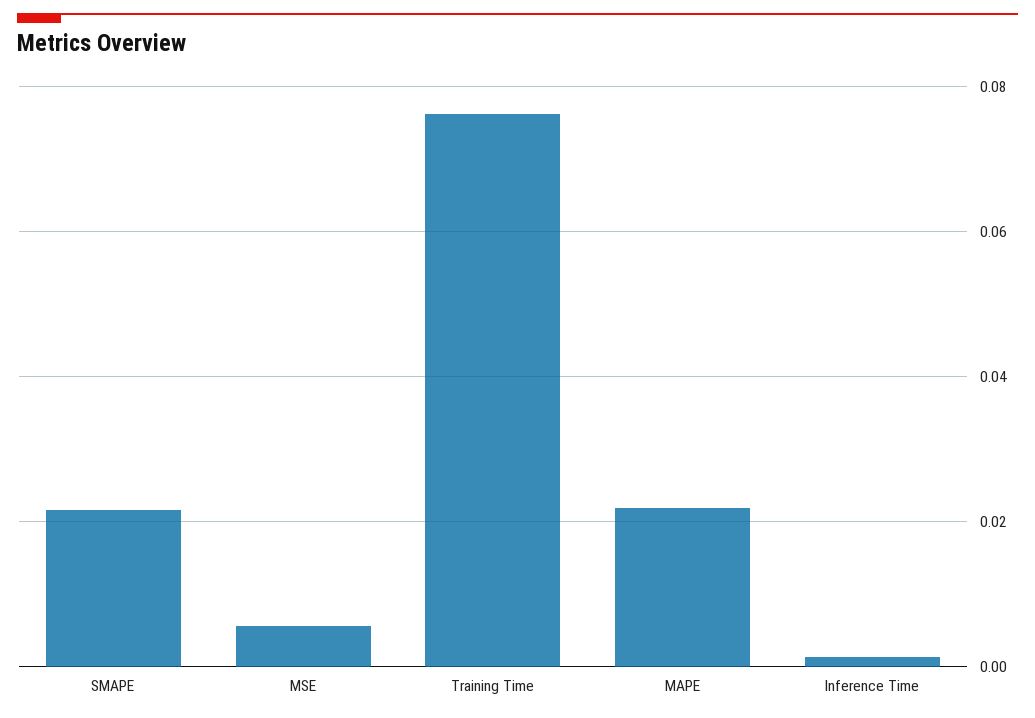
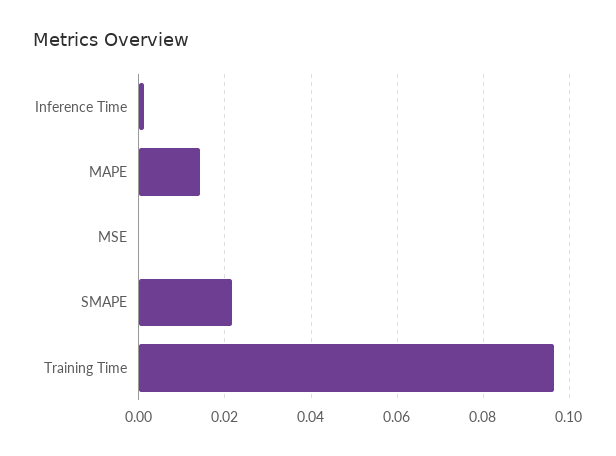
MSE: 0.006 -> 0
Training Time: 0.076 -> 0.096
MAPE: 0.022 -> 0.014

